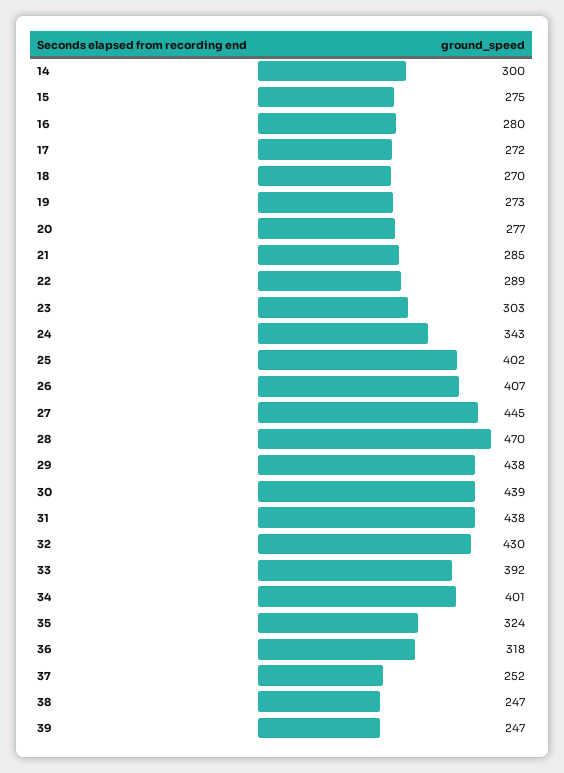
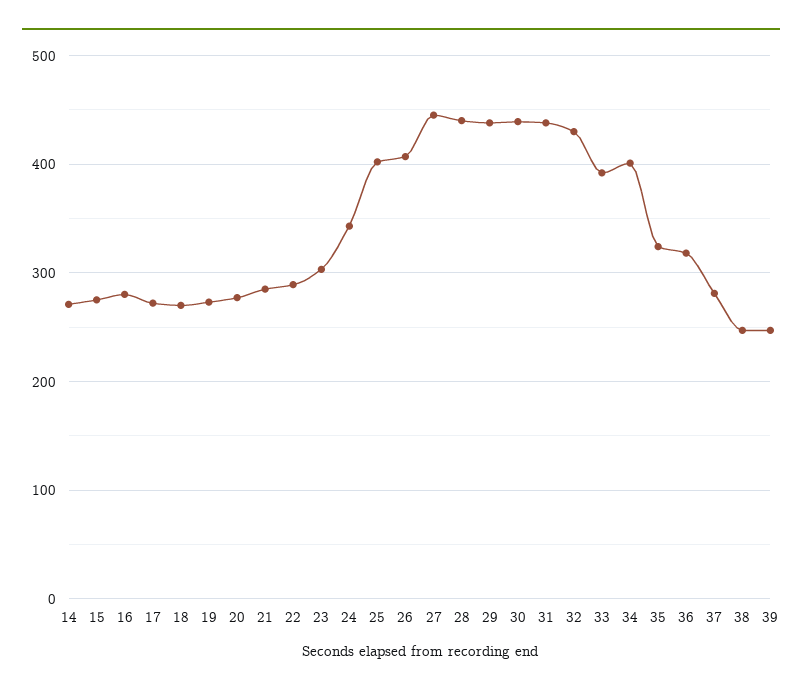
14: 300 -> 270
28: 470 -> 440
37: 252 -> 280

